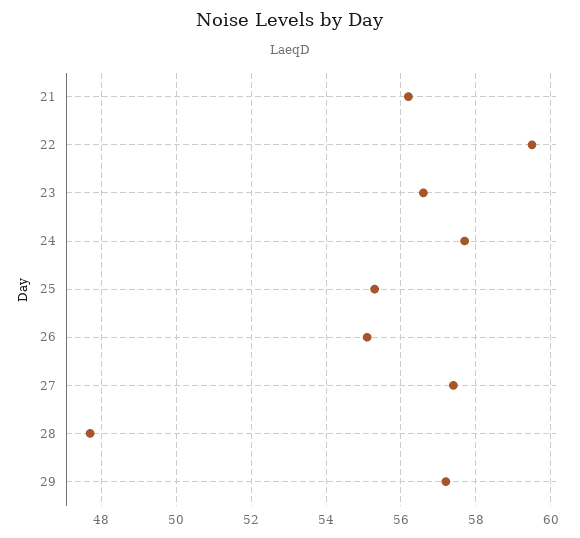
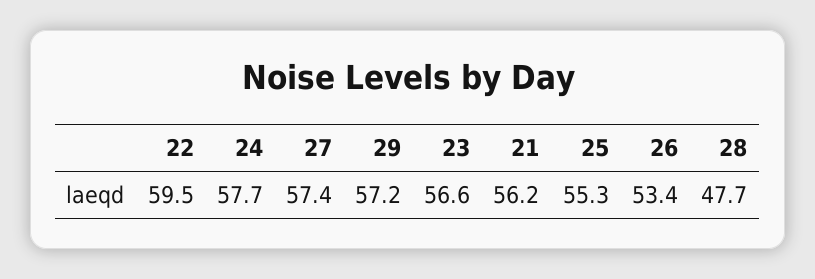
26: 55 -> 53.4

